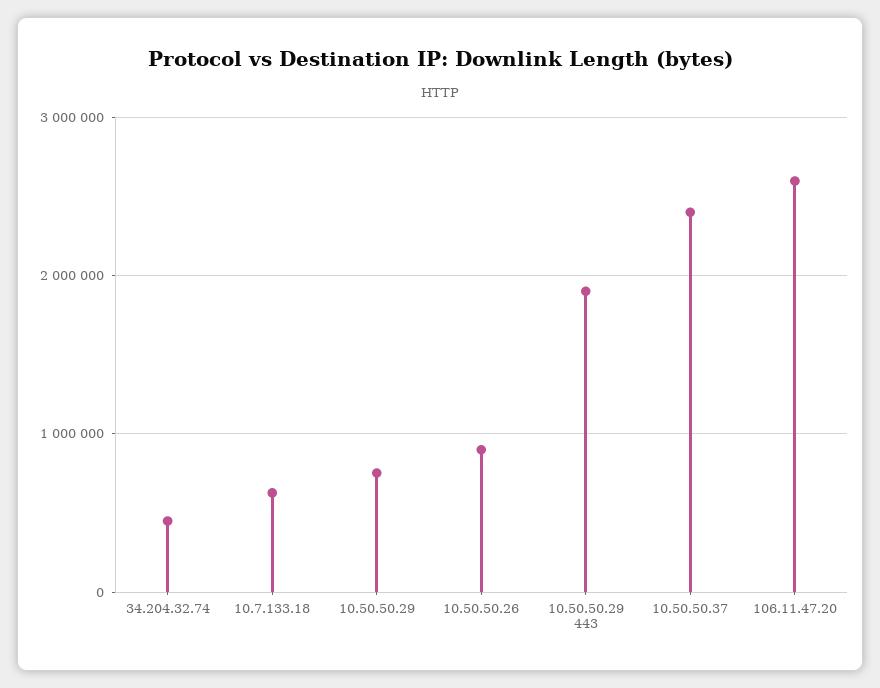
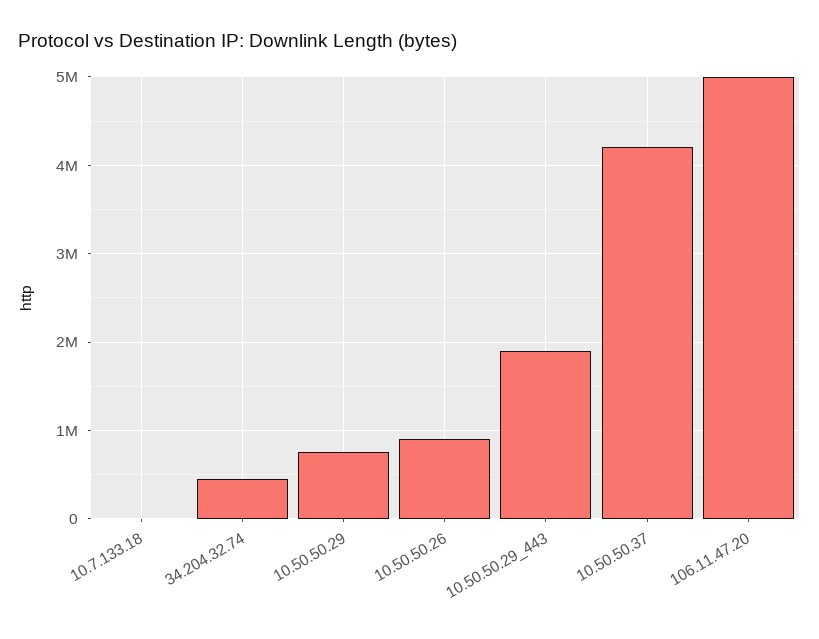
10.7.133.18: 600000 -> 0
10.50.50.37: 2400000 -> 4200000
106.11.47.20: 2600000 -> 5000000

